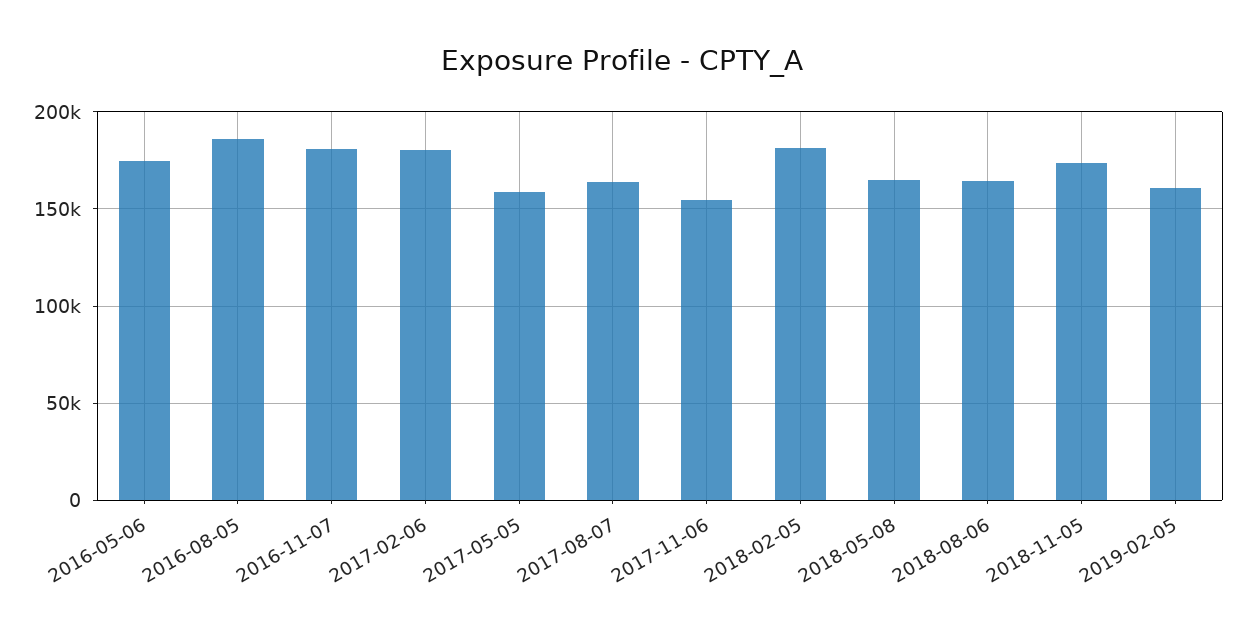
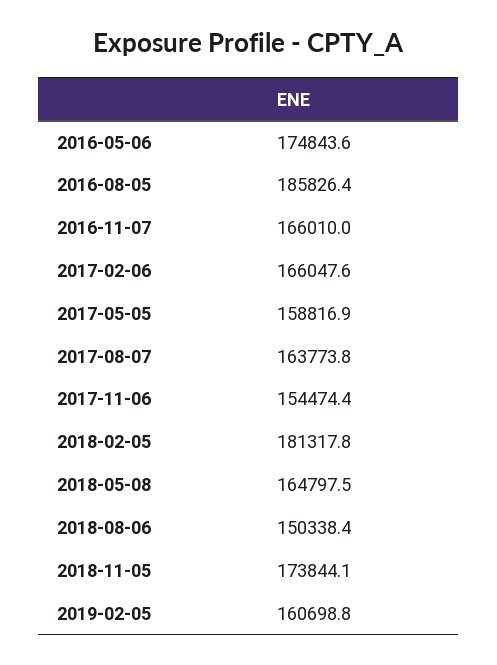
2016-11-07: 180000 -> 166010
2017-02-06: 180000 -> 166047.6
2018-08-06: 165000 -> 150338.4

